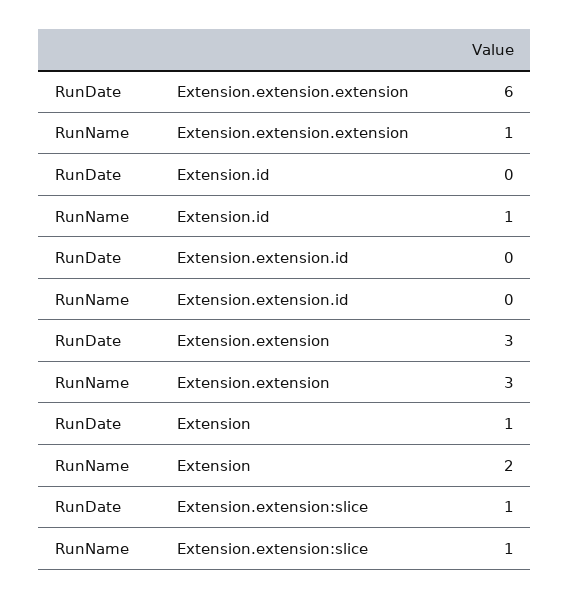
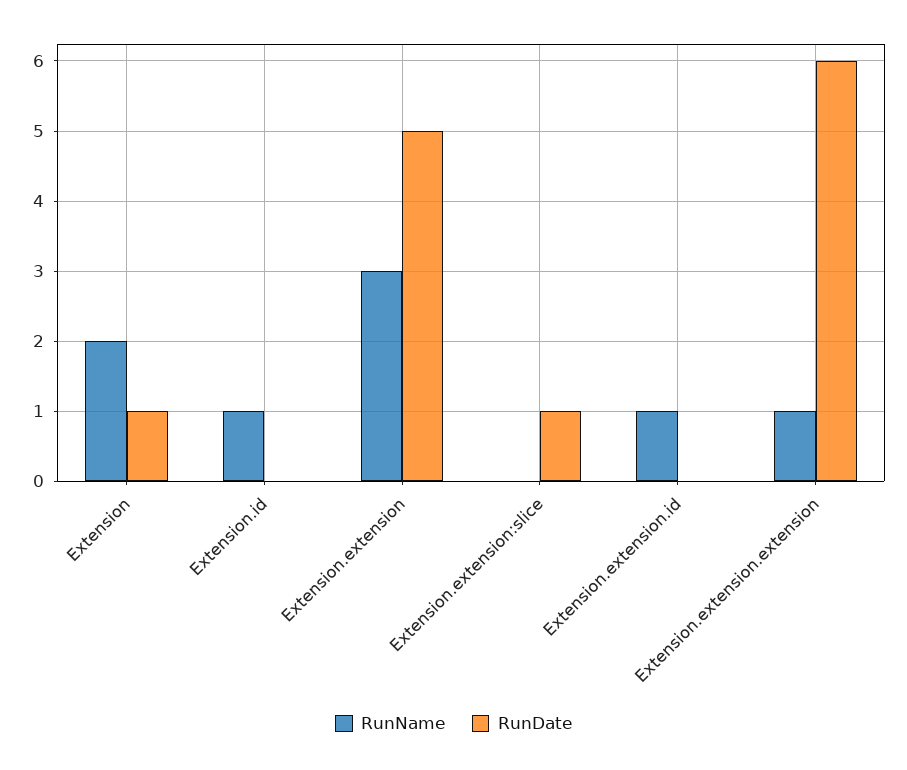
RunName, Extension.extension.id: 0 -> 1
RunDate, Extension.extension: 3 -> 5
RunName, Extension.extension:slice: 1 -> 0

